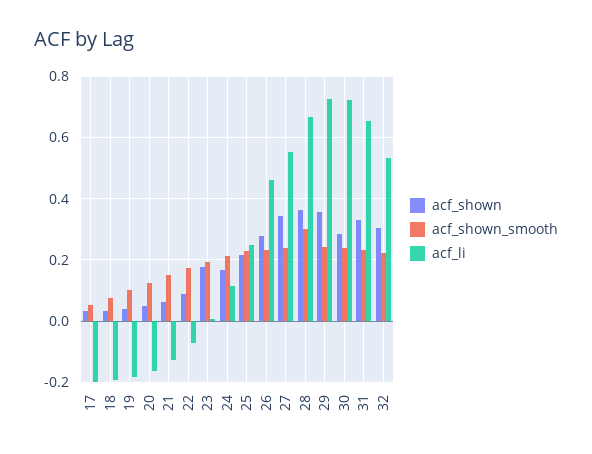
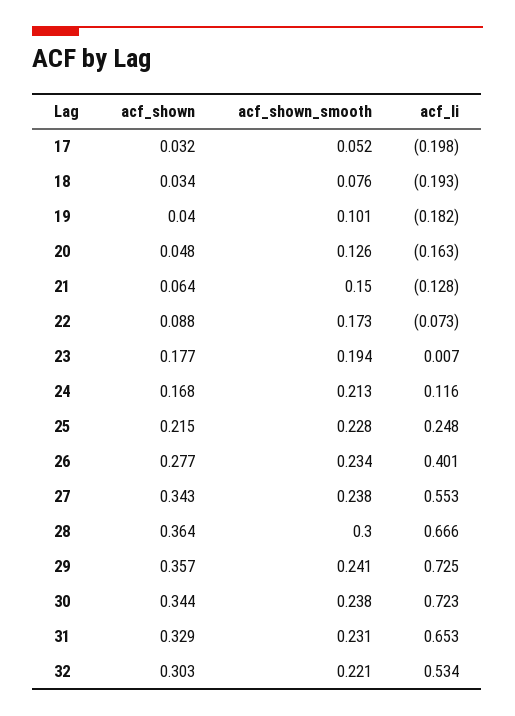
acf_li, 26: 0.46 -> 0.401
acf_shown, 30: 0.28 -> 0.344

